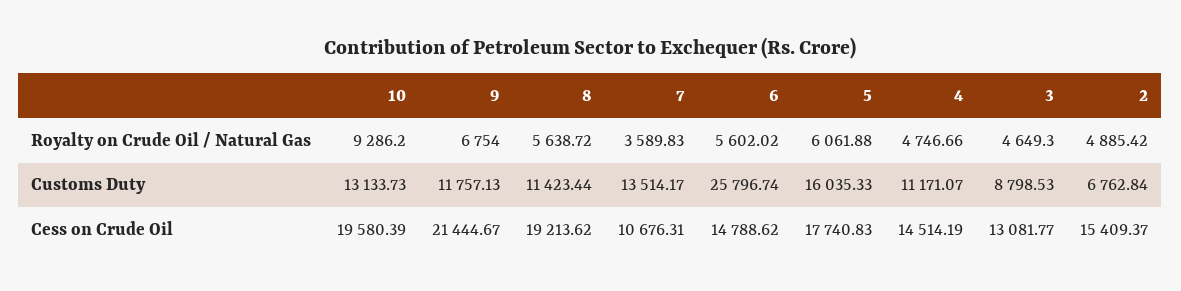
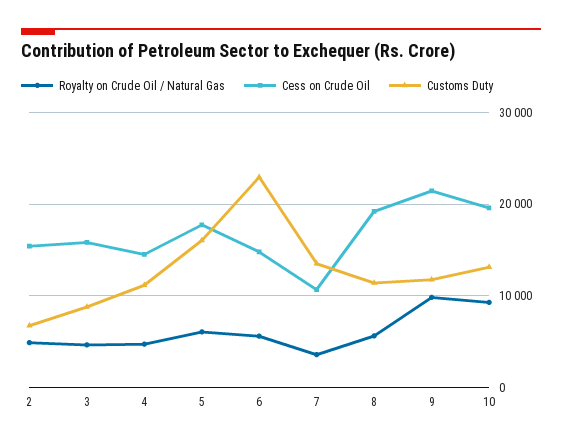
Royalty on Crude Oil / Natural Gas, 9: 6754 -> 10000
Customs Duty, 6: 25796.74 -> 23000
Cess on Crude Oil, 3: 13081.77 -> 16000

